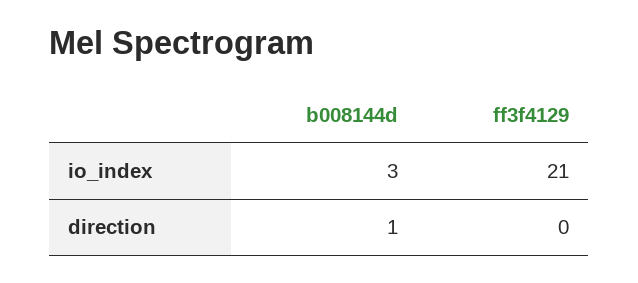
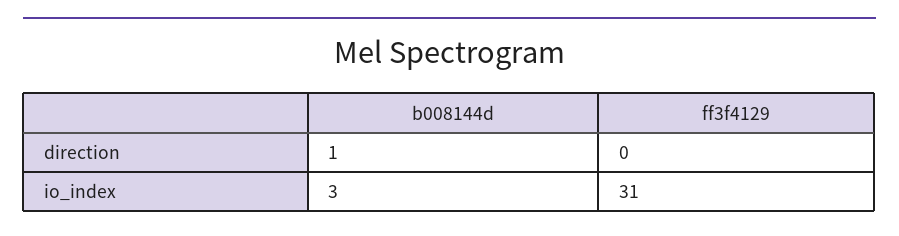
ff3f4129, io_index: 21 -> 31

